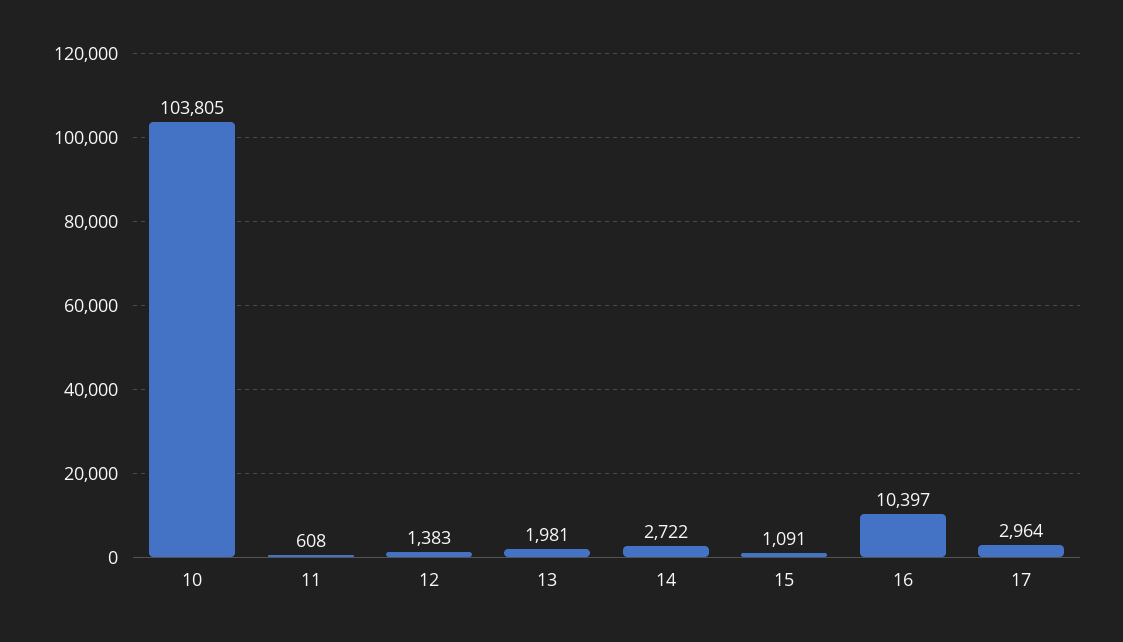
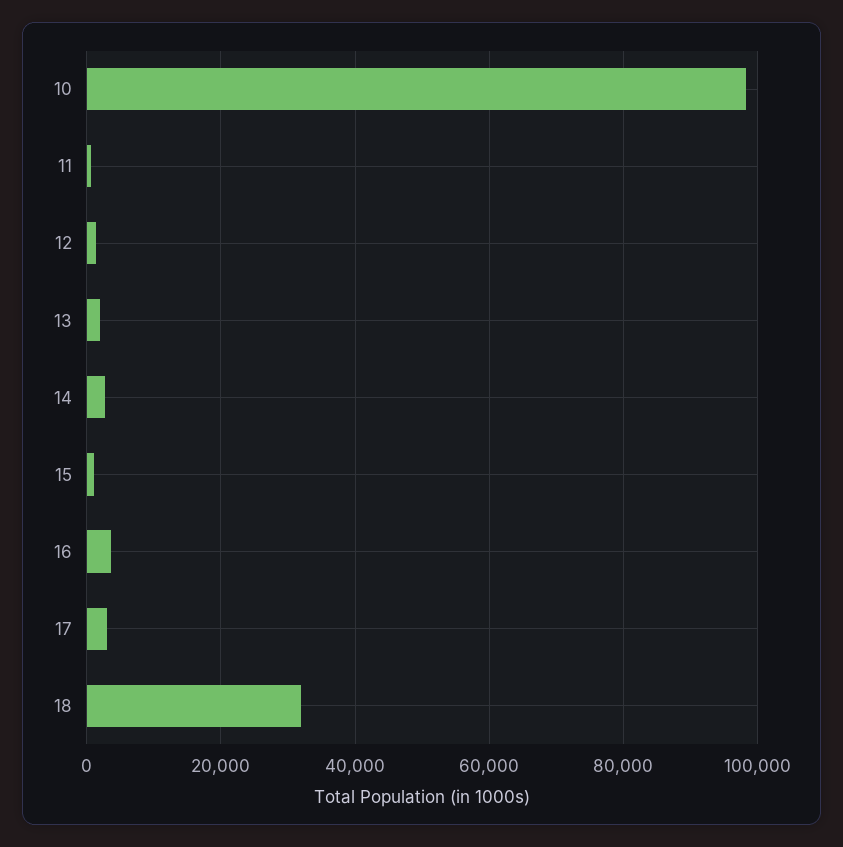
10: 103805 -> 98000
16: 10397 -> 4000
18: none -> 32000

